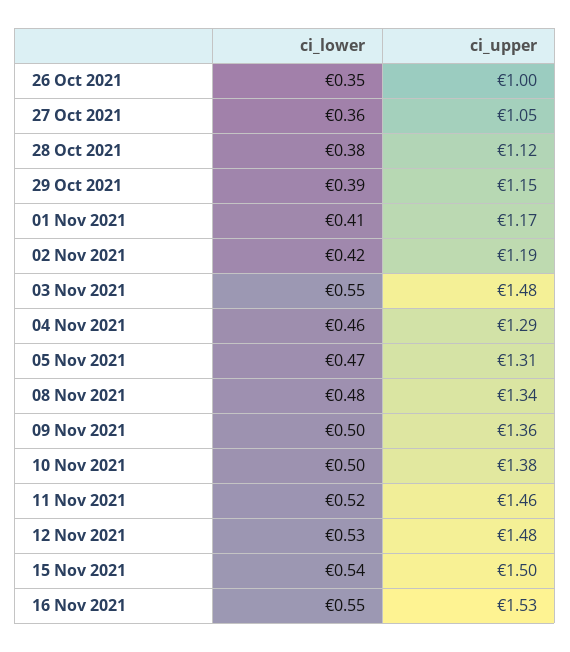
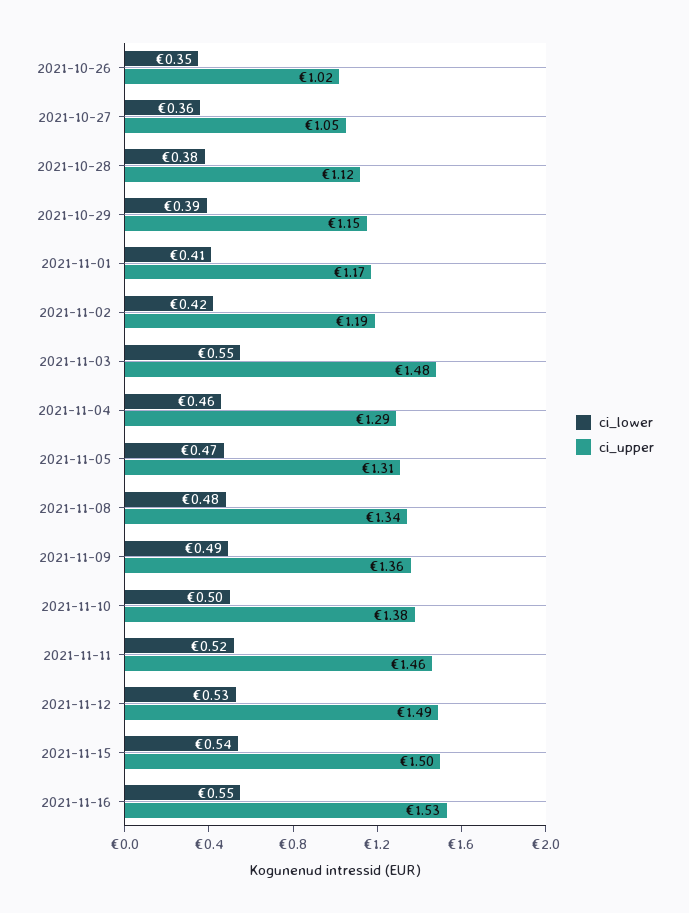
ci_upper, 26 Oct 2021: 1 -> 1.02
ci_lower, 09 Nov 2021: 0.5 -> 0.49
ci_upper, 12 Nov 2021: 1.48 -> 1.49

